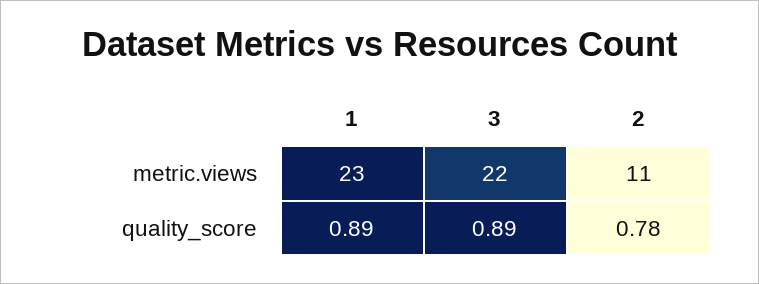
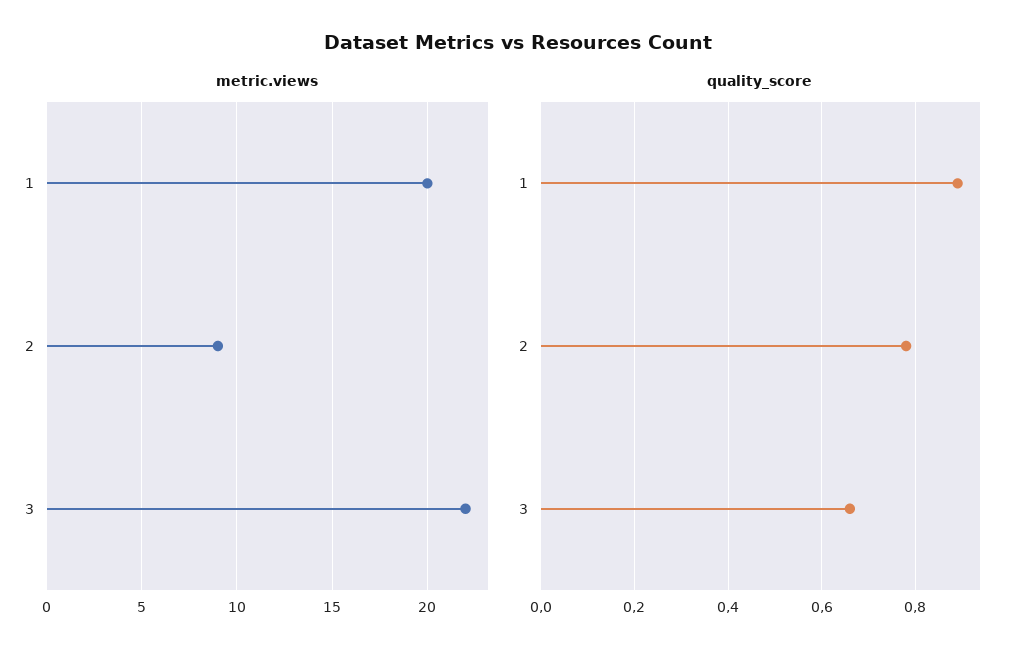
metric.views, 1: 23 -> 20
metric.views, 2: 11 -> 9
quality_score, 3: 0.89 -> 0.65

